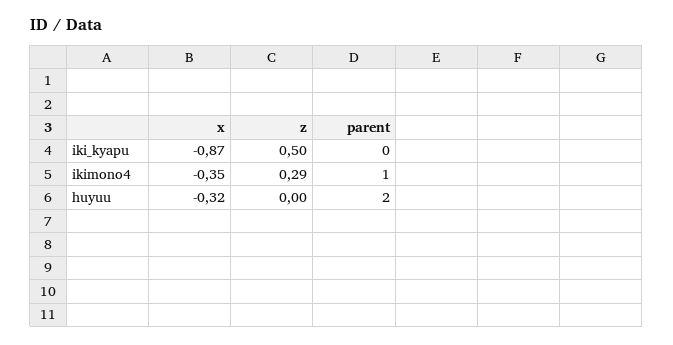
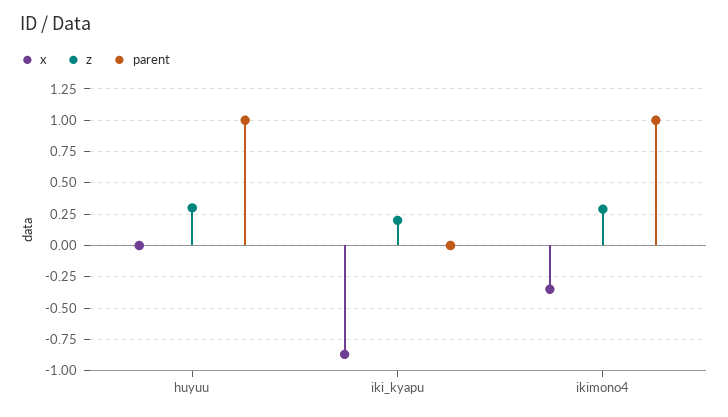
z, iki_kyapu: 0.5 -> 0.2
x, huyuu: -0.32 -> 0
z, huyuu: 0 -> 0.3
parent, huyuu: 2 -> 1

